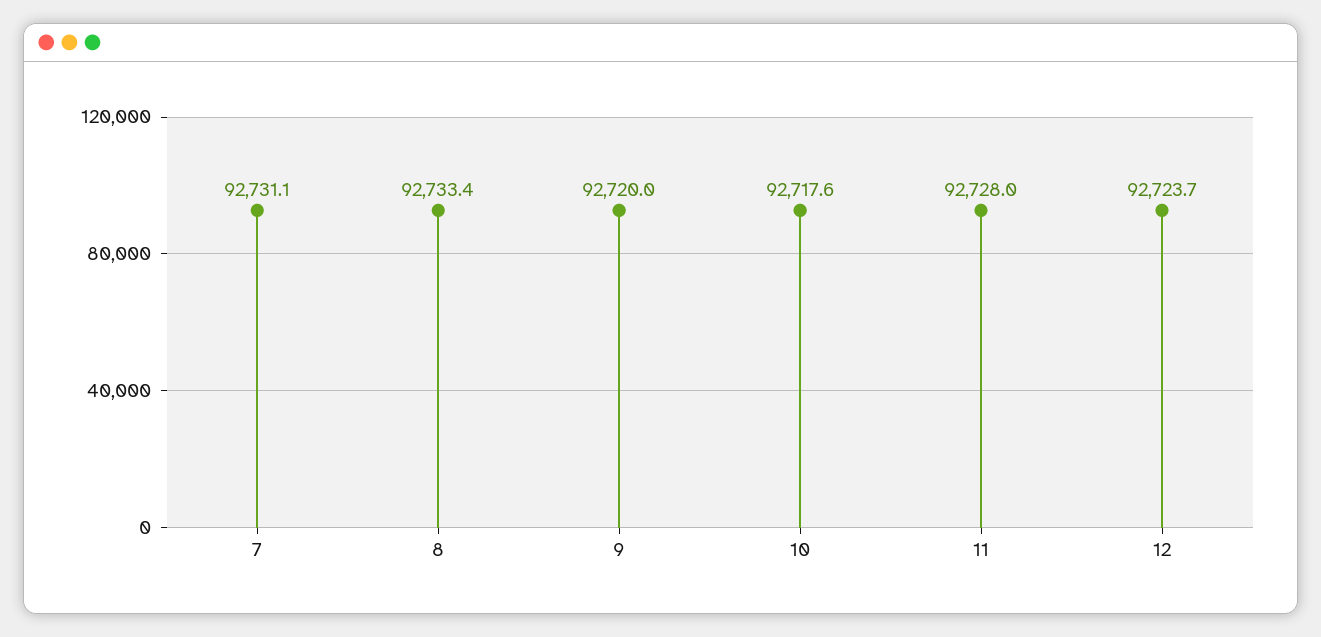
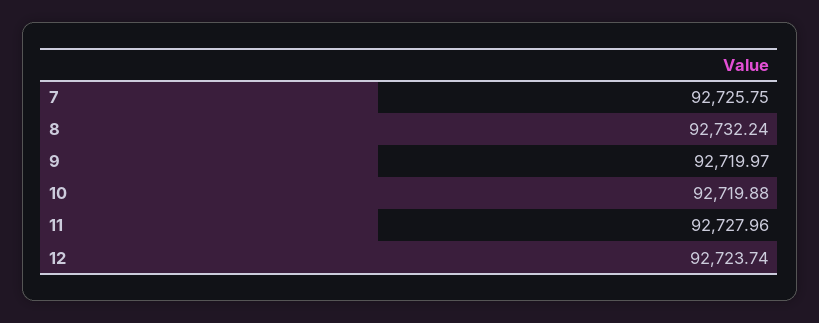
7: 92731.1 -> 92725.75
8: 92733.4 -> 92732.24
10: 92717.6 -> 92719.88

